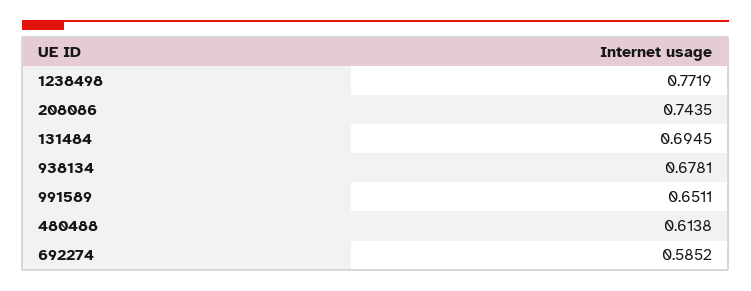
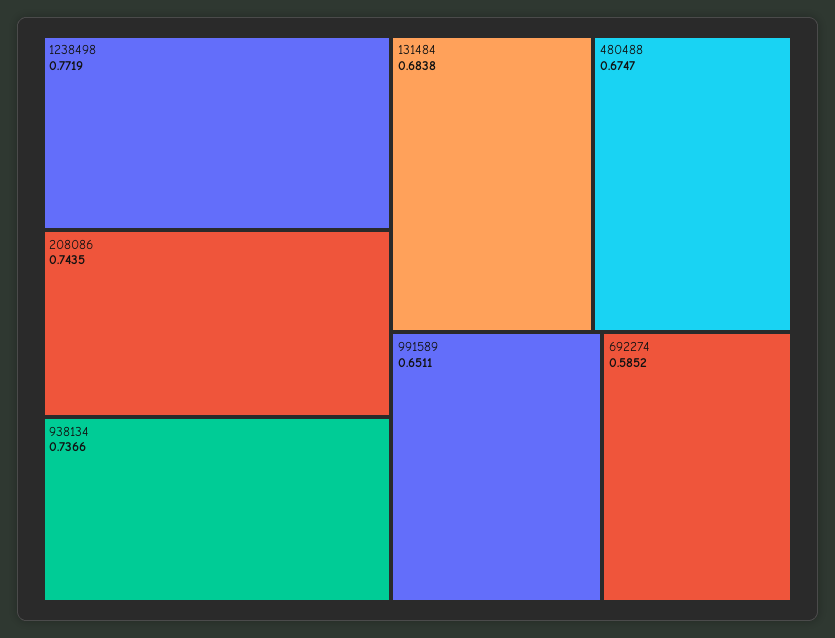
131484: 0.6945 -> 0.6838
938134: 0.6781 -> 0.7366
480488: 0.6138 -> 0.6747

